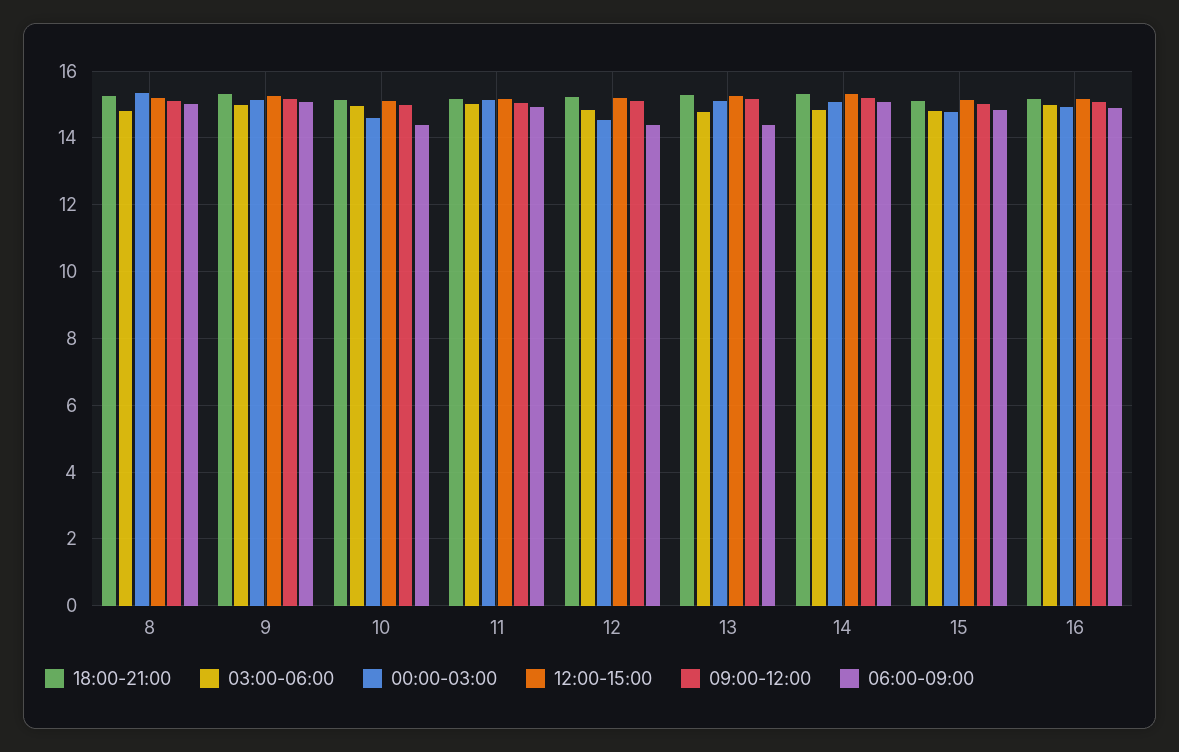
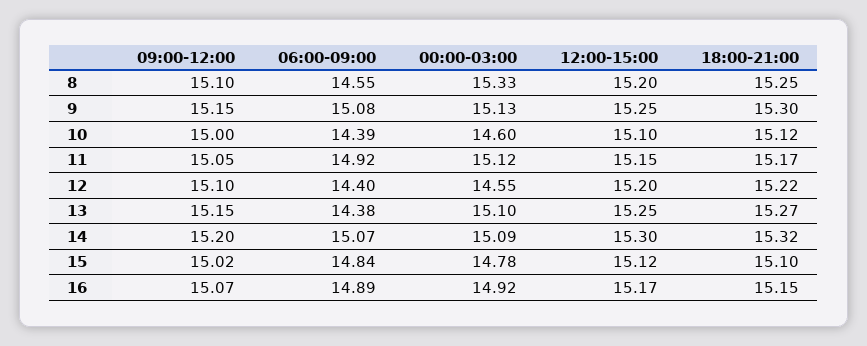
03:00-06:00, 8: 14.8 -> none
06:00-09:00, 8: 15 -> 14.55
03:00-06:00, 9: 15 -> none
03:00-06:00, 10: 15 -> none
03:00-06:00, 11: 15 -> none
03:00-06:00, 12: 14.8 -> none
03:00-06:00, 13: 14.8 -> none
03:00-06:00, 14: 14.8 -> none
03:00-06:00, 15: 14.8 -> none
03:00-06:00, 16: 15 -> none

